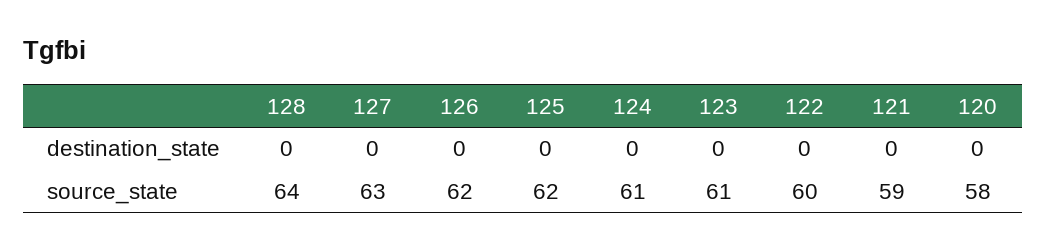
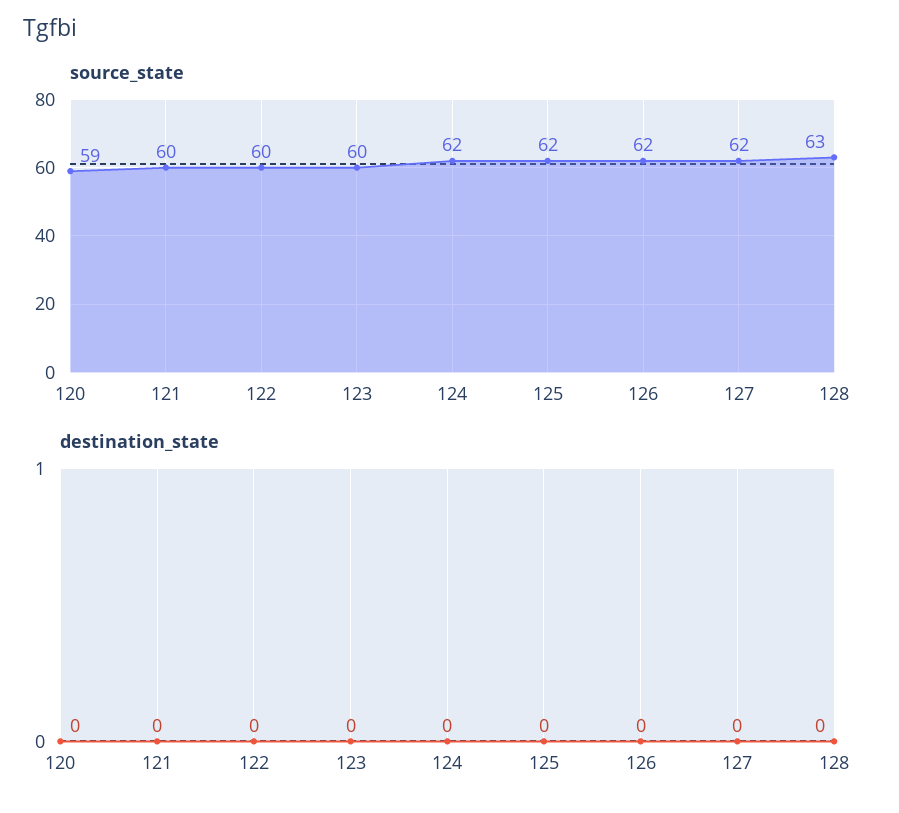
source_state, 128: 64 -> 63
source_state, 127: 63 -> 62
source_state, 124: 61 -> 62
source_state, 123: 61 -> 60
source_state, 121: 59 -> 60
source_state, 120: 58 -> 59

